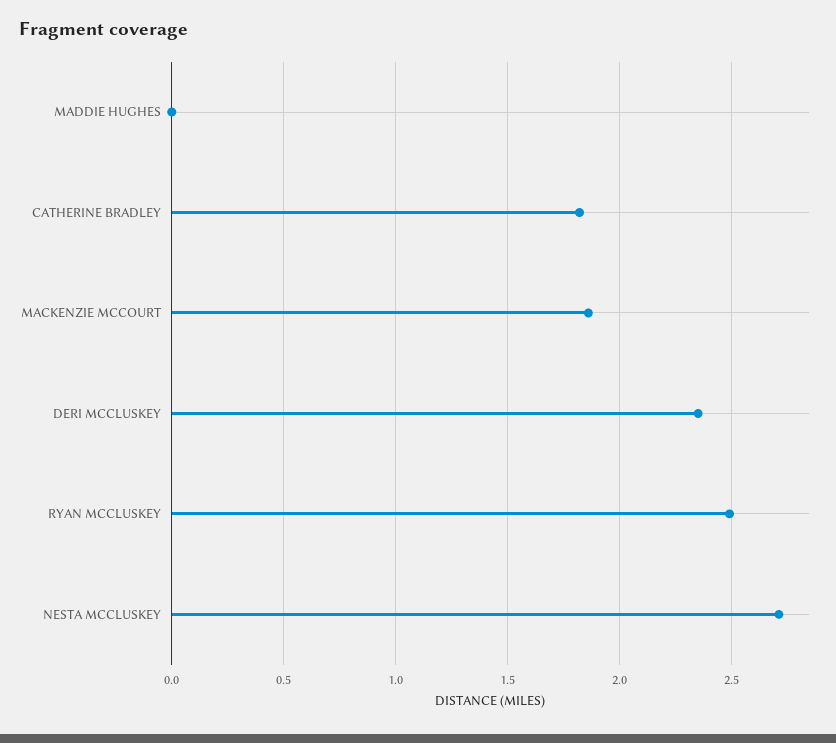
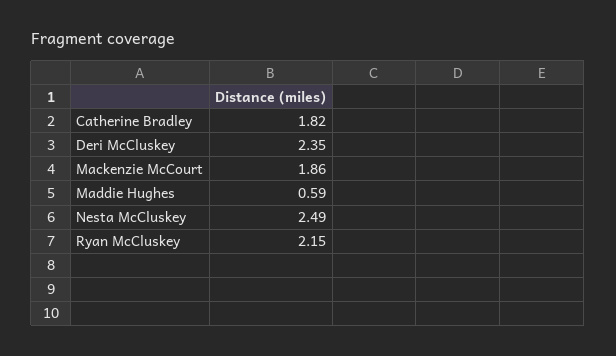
MADDIE HUGHES: 0 -> 0.59
RYAN MCCLUSKEY: 2.5 -> 2.15
NESTA MCCLUSKEY: 2.7 -> 2.49

